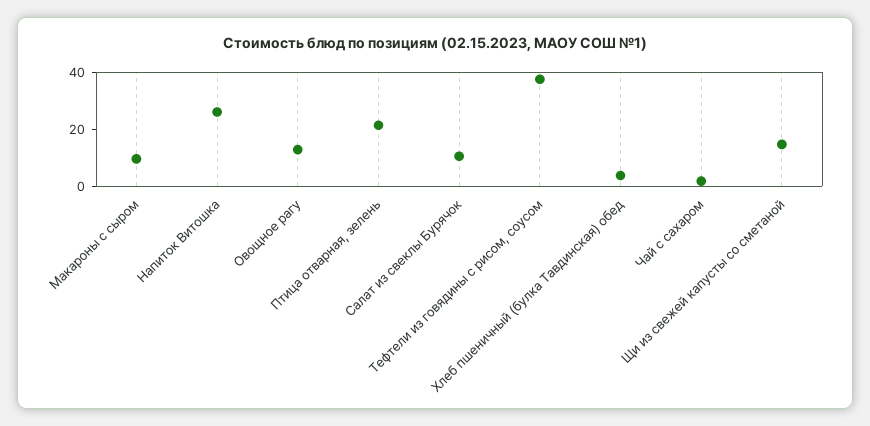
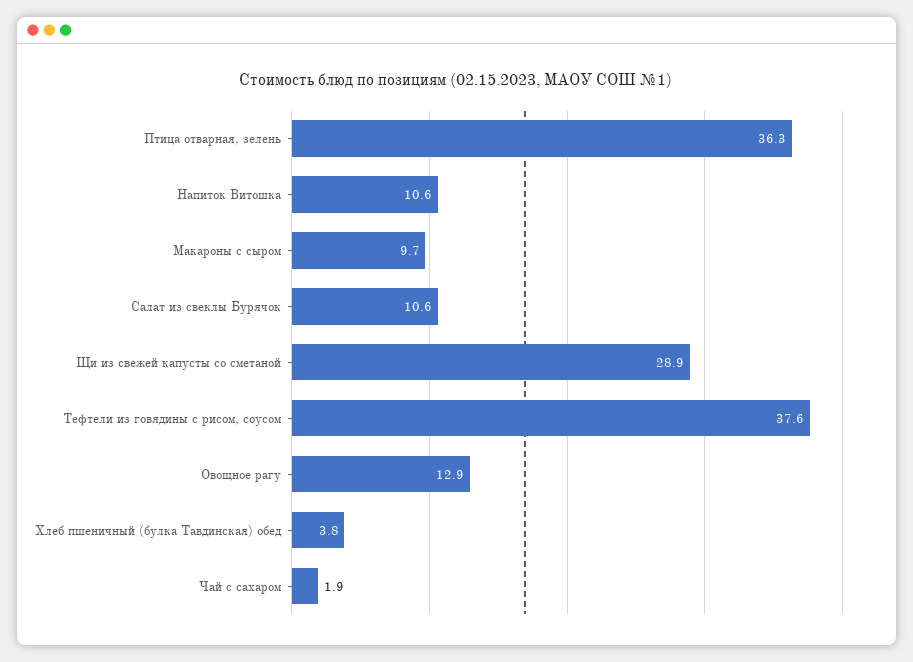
Напиток Витошка: 25 -> 10.6
Птица отварная, зелень: 20 -> 36.3
Щи из свежей капусты со сметаной: 15 -> 28.9

